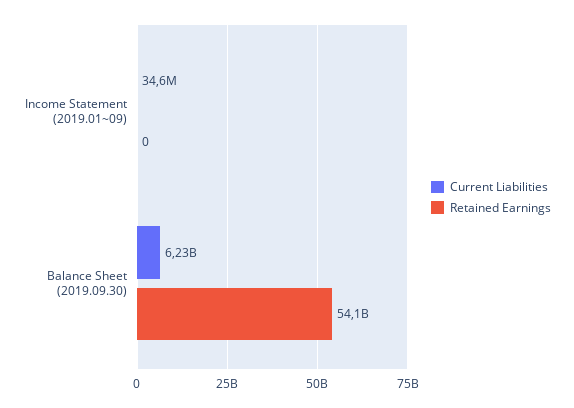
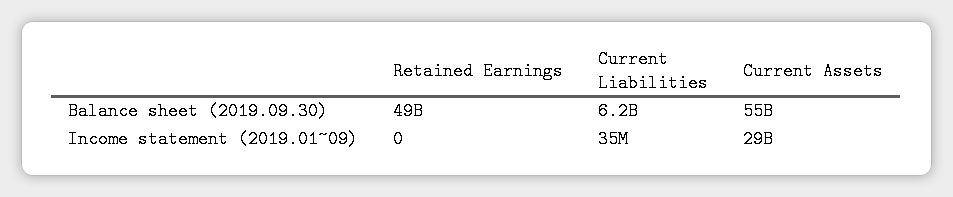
Retained Earnings, Balance Sheet (2019.09.30): 54100000000 -> 49000000000
Current Assets, Balance Sheet (2019.09.30): none -> 55000000000
Current Assets, Income Statement (2019.01~09): none -> 29000000000

